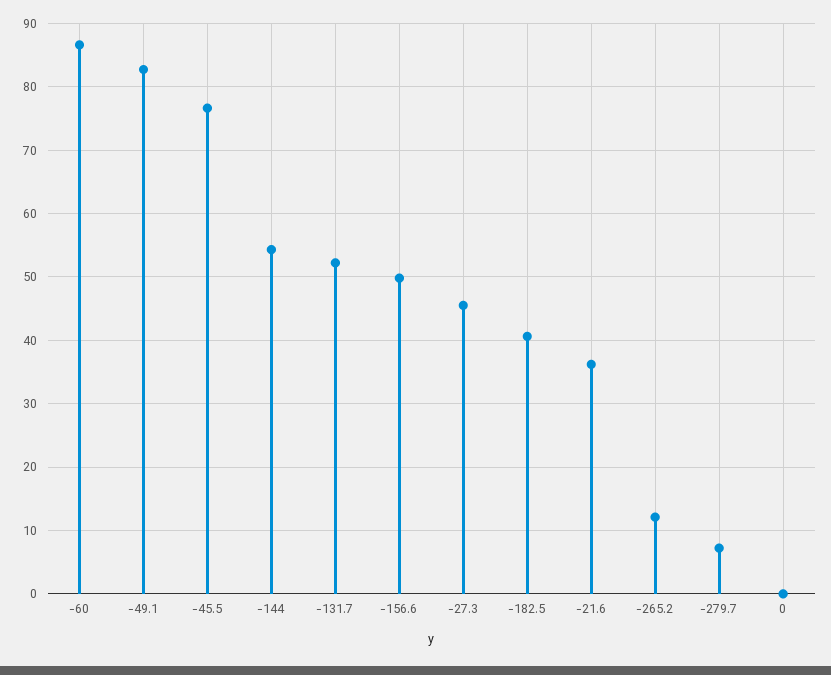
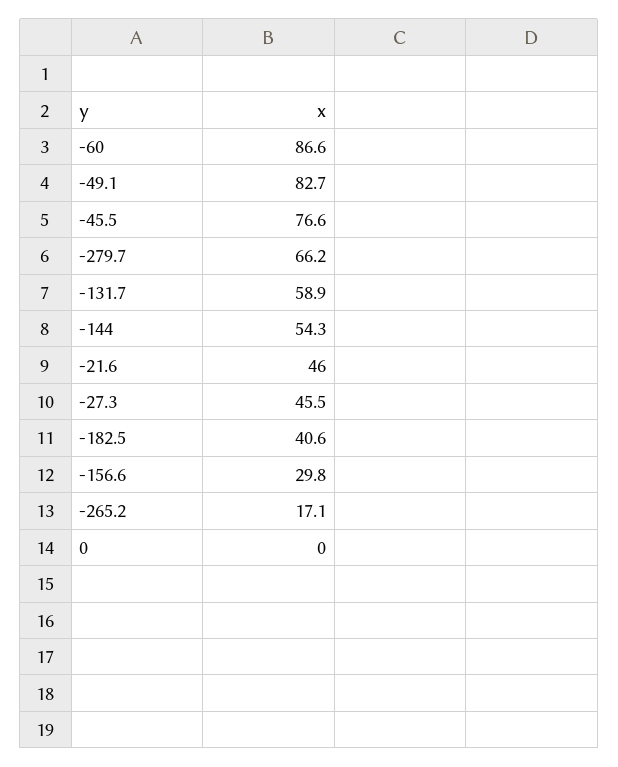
-131.7: 52 -> 58.9
-156.6: 50 -> 29.8
-21.6: 36 -> 46
-265.2: 12 -> 17.1
-279.7: 7 -> 66.2

